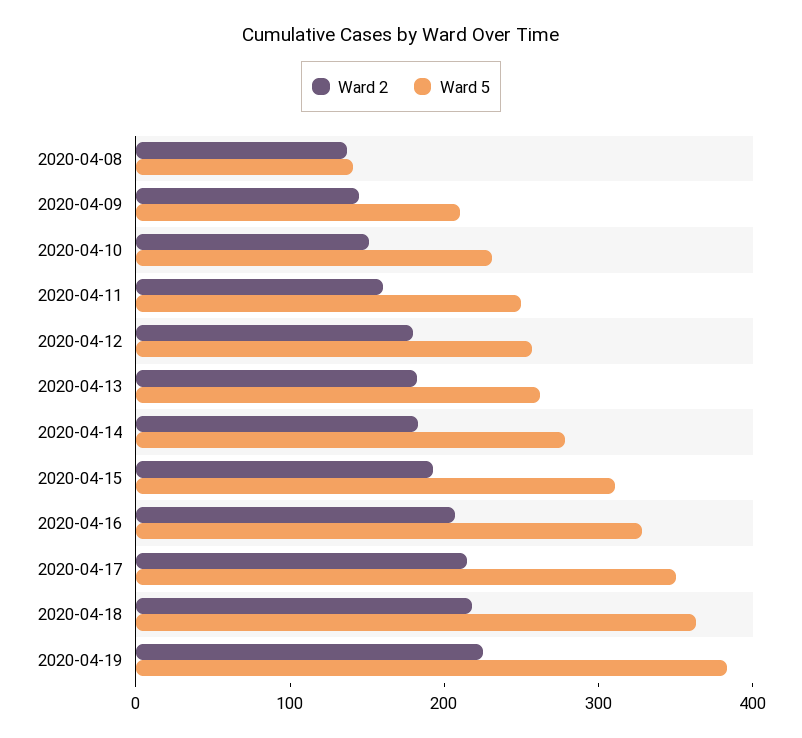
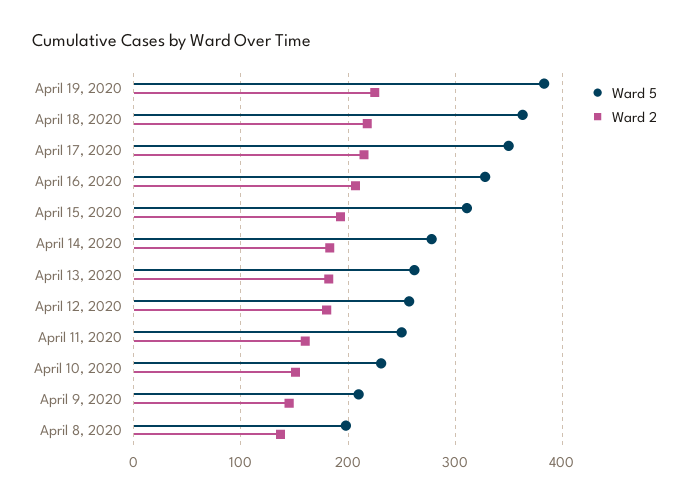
Ward 5, 2020-04-08: 140 -> 200

